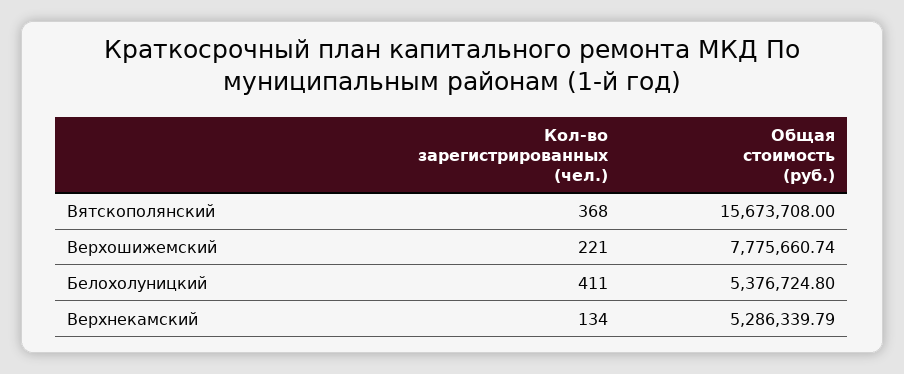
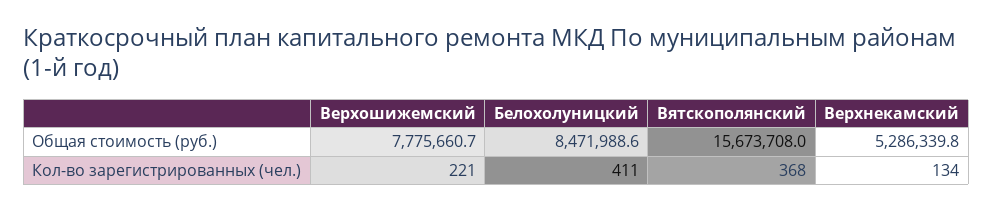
Общая стоимость (руб.), Белохолуницкий: 5376724.8 -> 8471988.6

